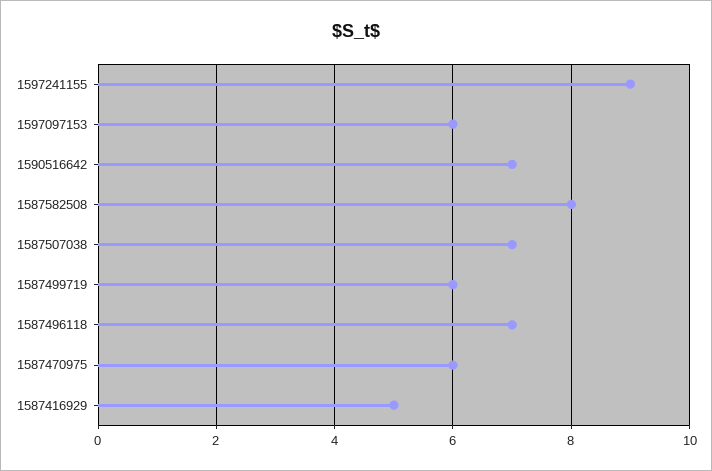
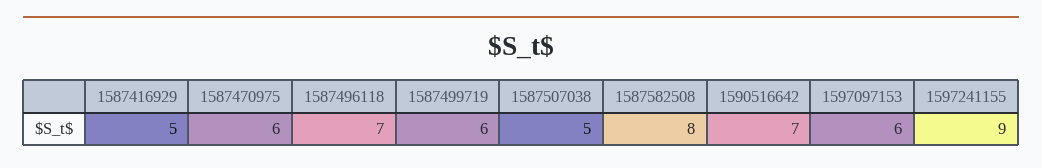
1587507038: 7 -> 5

